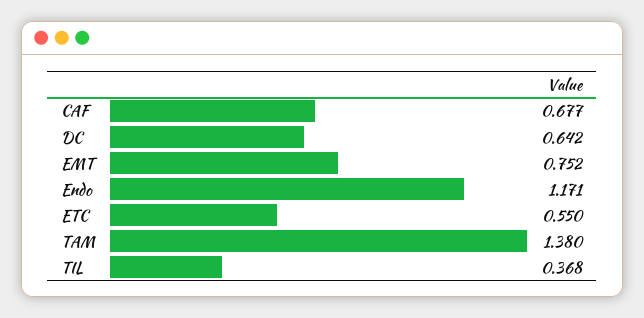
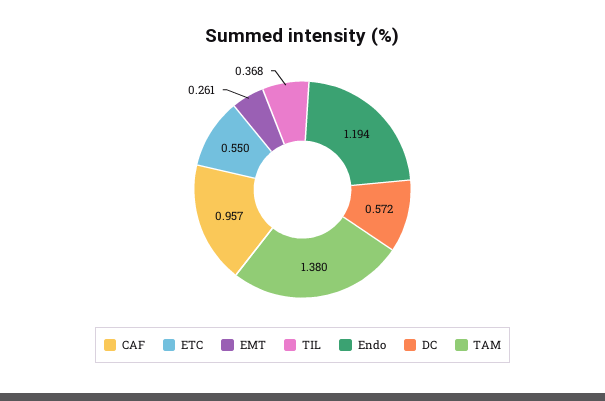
CAF: 0.677 -> 0.957
DC: 0.642 -> 0.572
EMT: 0.752 -> 0.261
Endo: 1.171 -> 1.194

